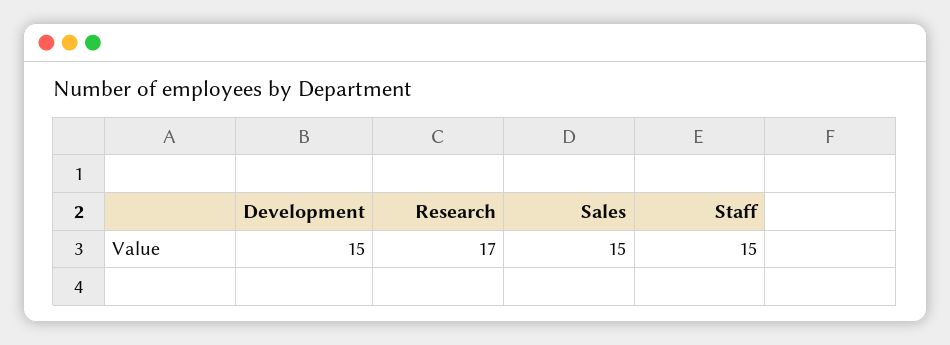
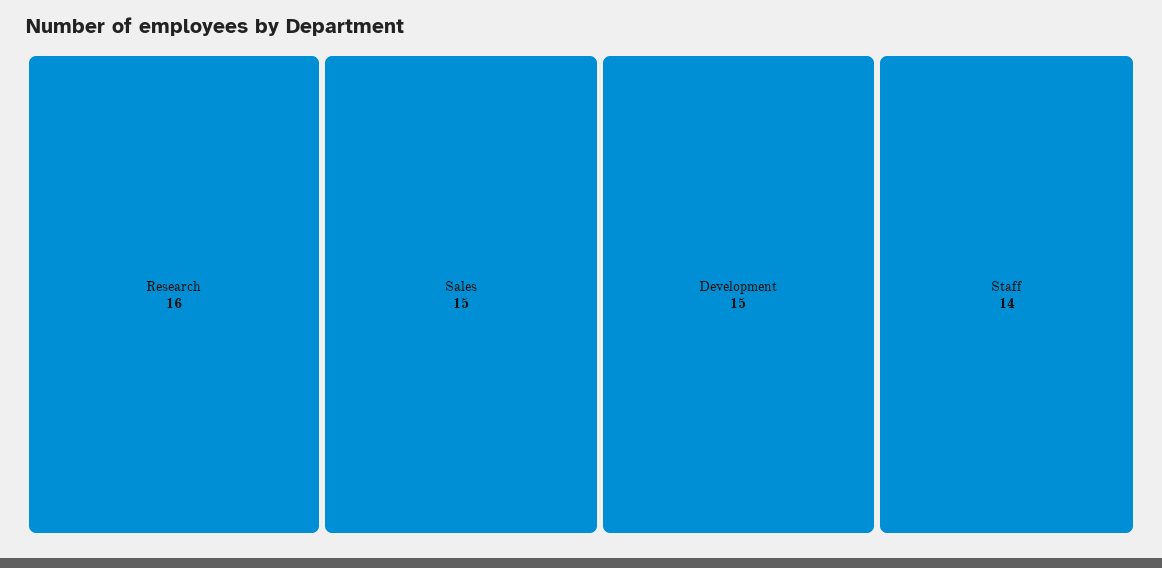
Research: 17 -> 16
Staff: 15 -> 14

